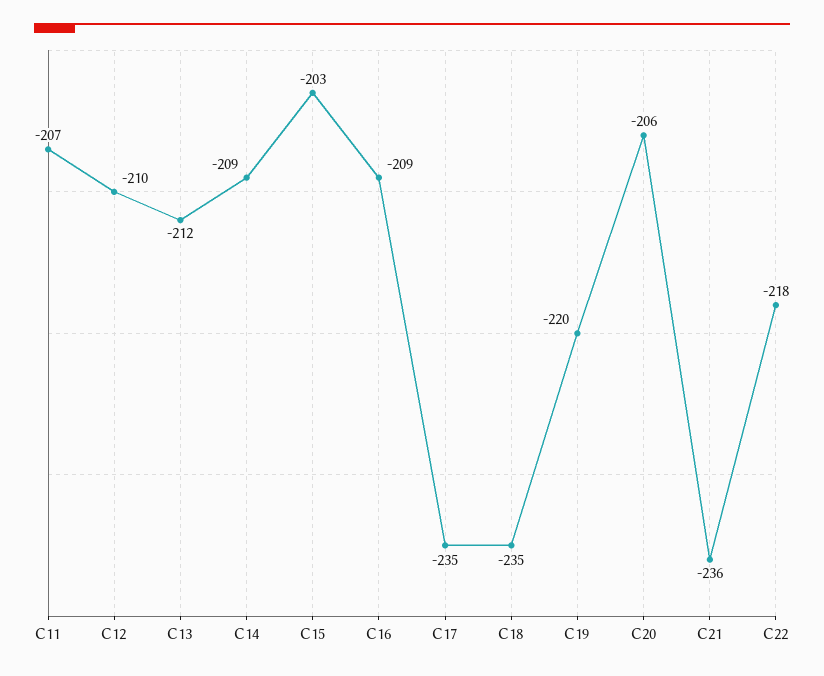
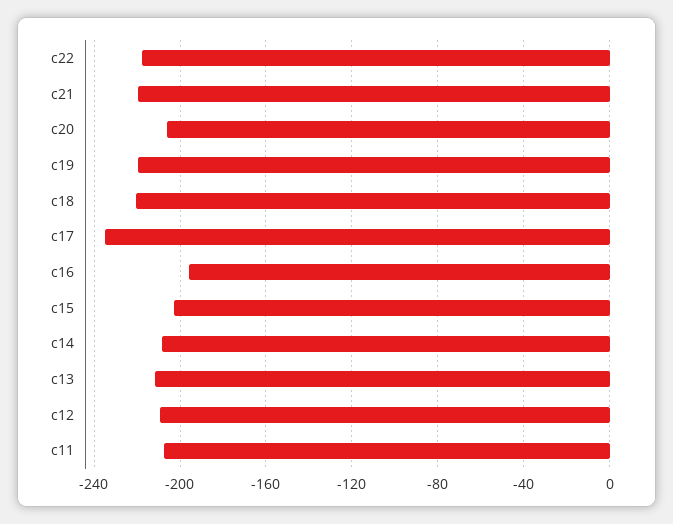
C16: -209 -> -195
C18: -235 -> -220
C21: -236 -> -220

